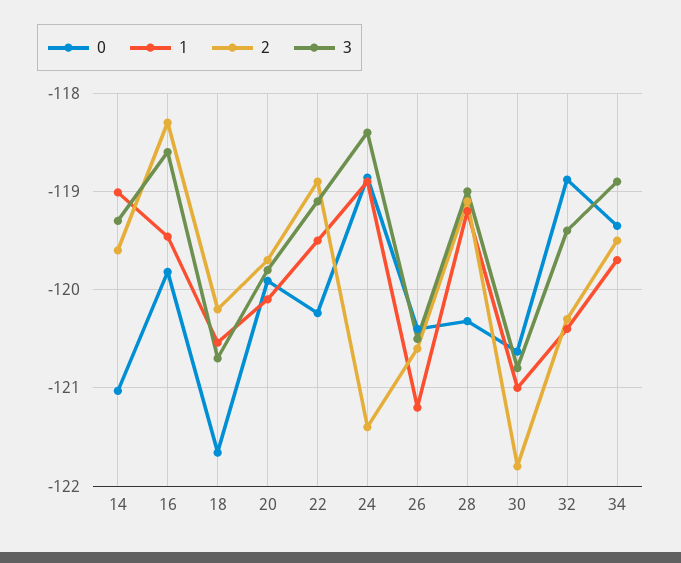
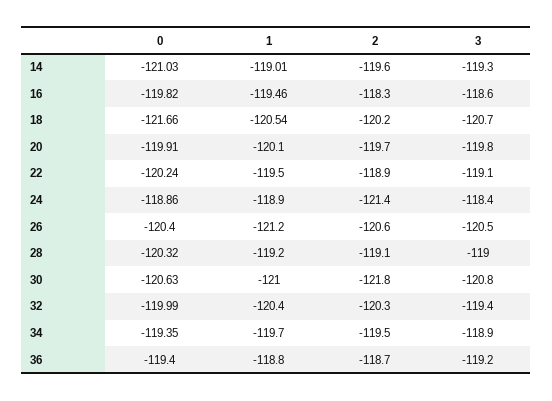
0, 32: -118.9 -> -119.99
0, 36: none -> -119.4
1, 36: none -> -118.8
2, 36: none -> -118.7
3, 36: none -> -119.2

